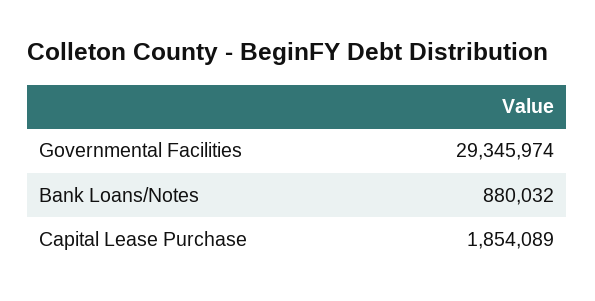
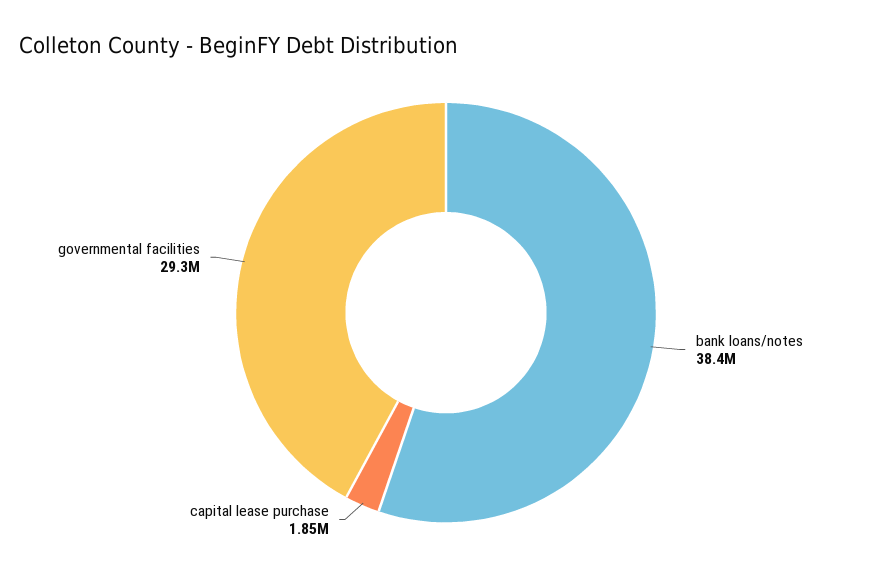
Bank Loans/Notes: 880032 -> 38400000

